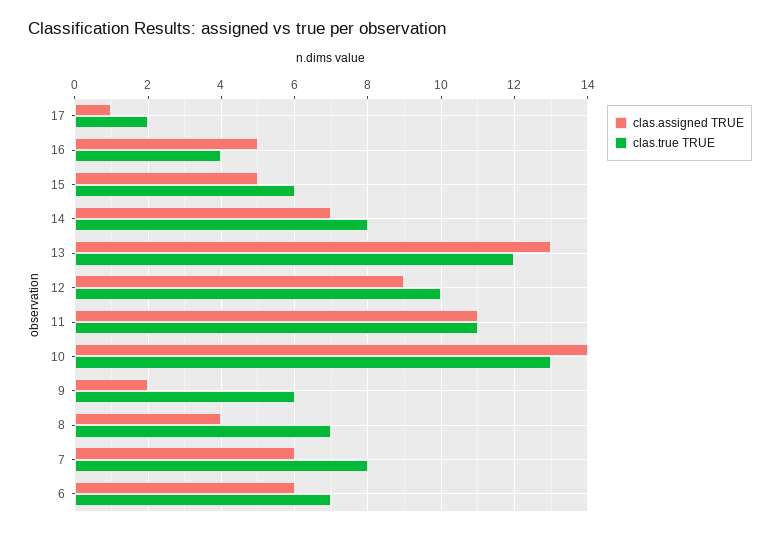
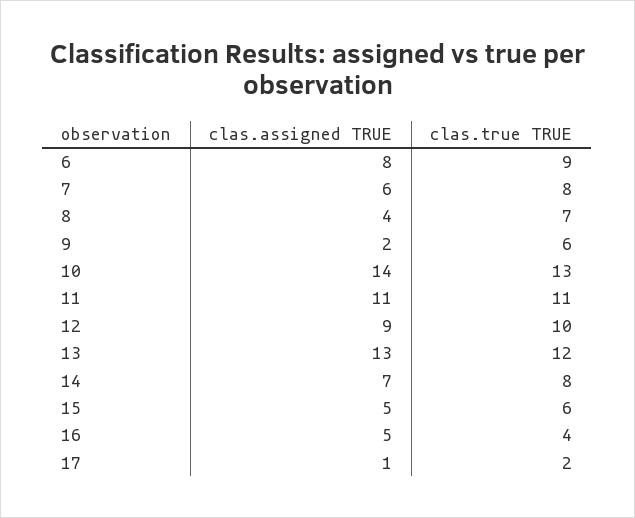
clas.assigned TRUE, 6: 6 -> 8
clas.true TRUE, 6: 7 -> 9

